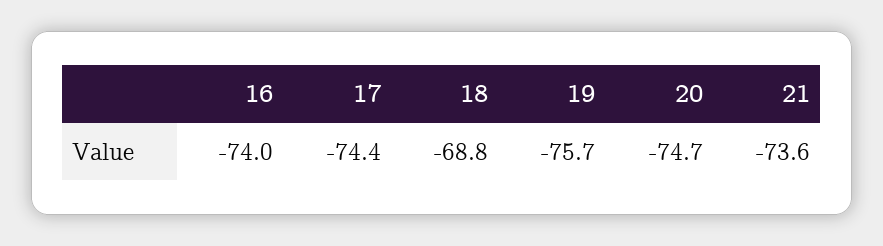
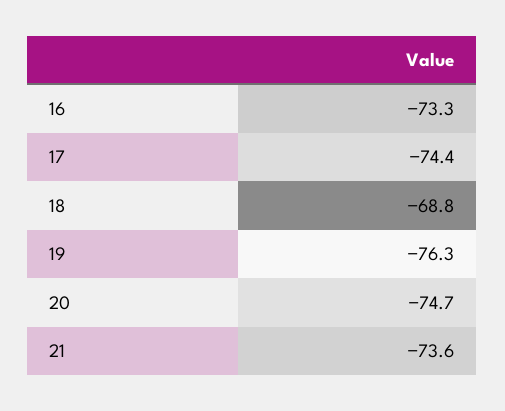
16: -74 -> -73.3
19: -75.7 -> -76.3

